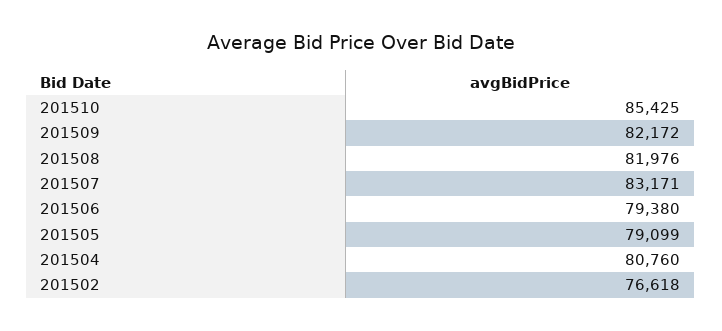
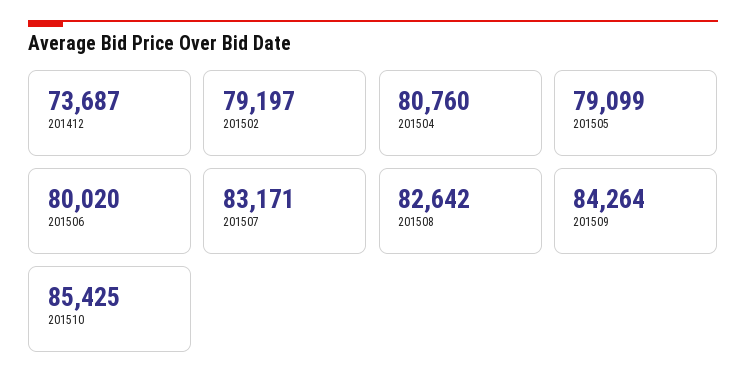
201509: 82172 -> 84264
201508: 81976 -> 82642
201506: 79380 -> 80020
201502: 76618 -> 79197
201412: none -> 73687

